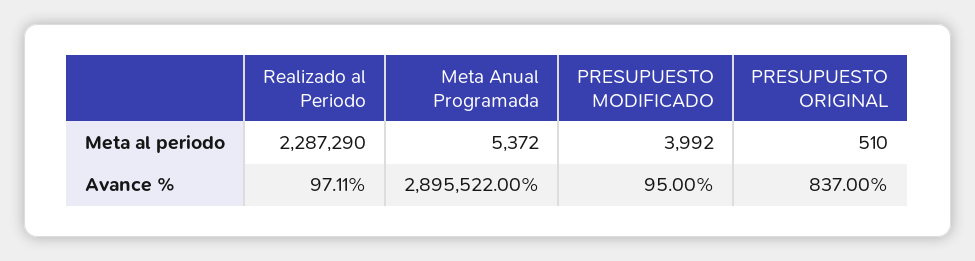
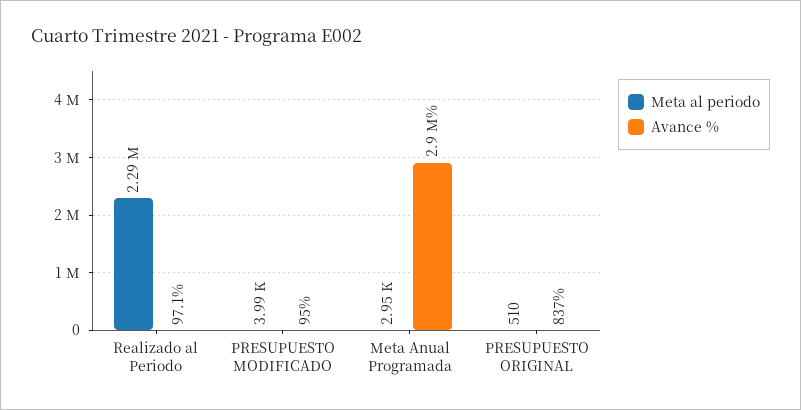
Meta al periodo, Meta Anual Programada: 5372 -> 2950

